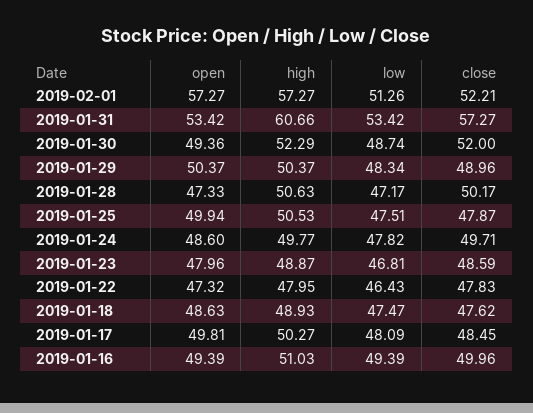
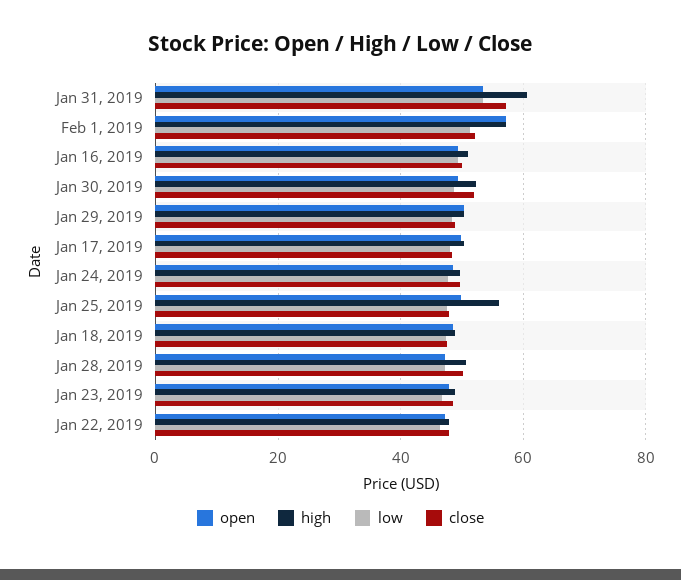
high, 2019-01-25: 50.53 -> 56

